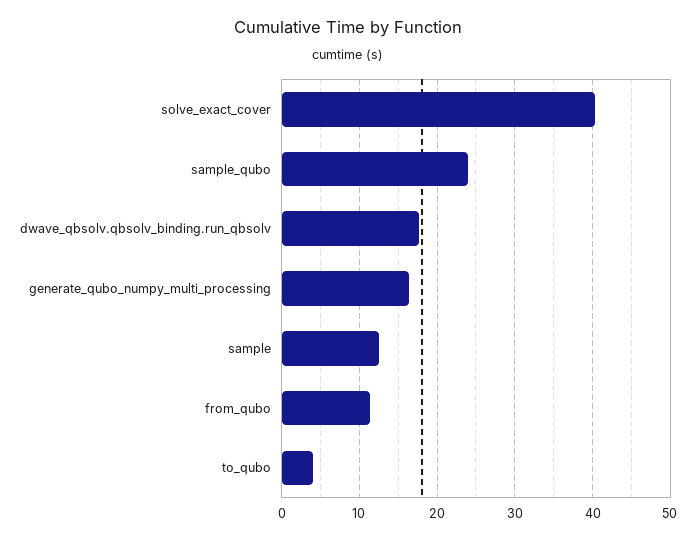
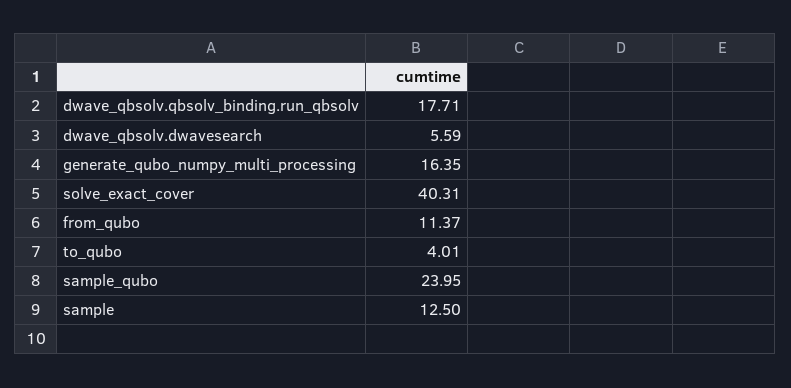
dwave_qbsolv.dwavesearch: none -> 5.59

